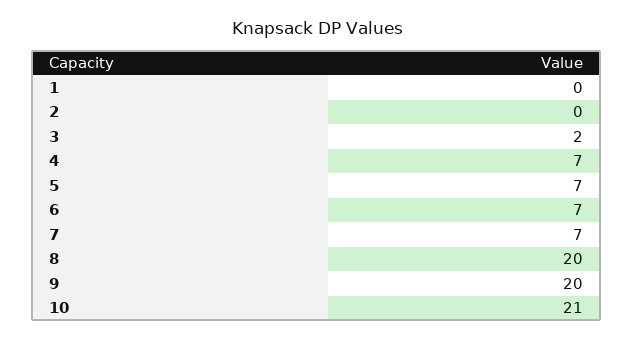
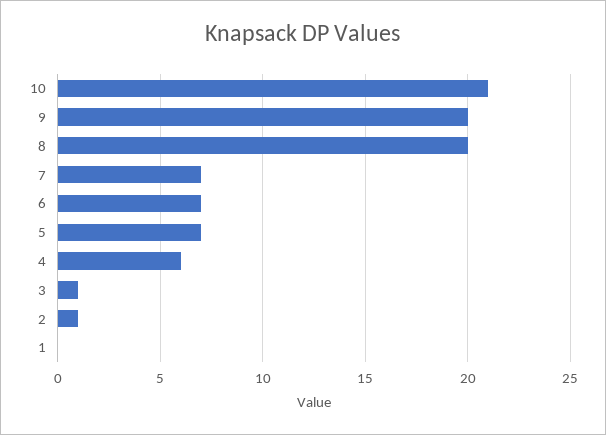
2: 0 -> 1
3: 2 -> 1
4: 7 -> 6

